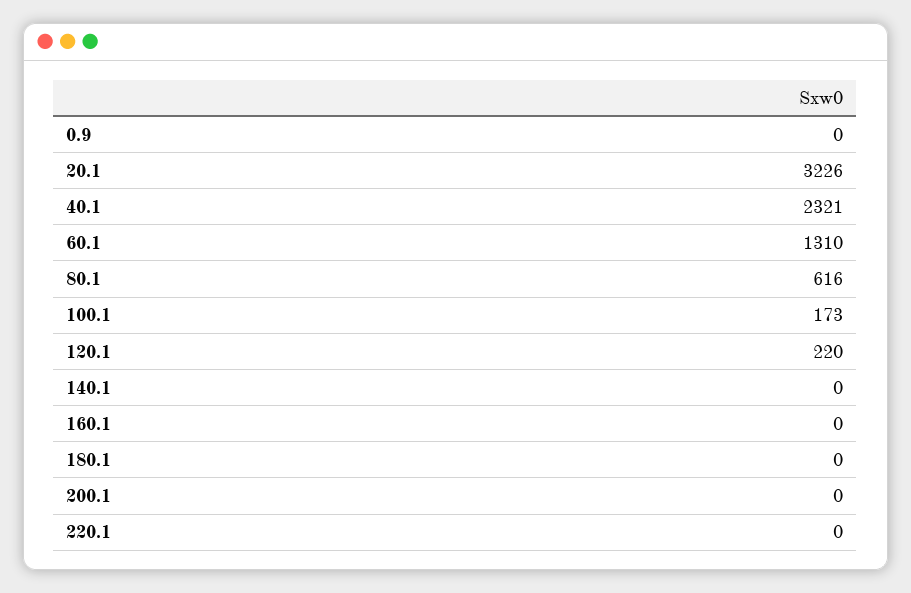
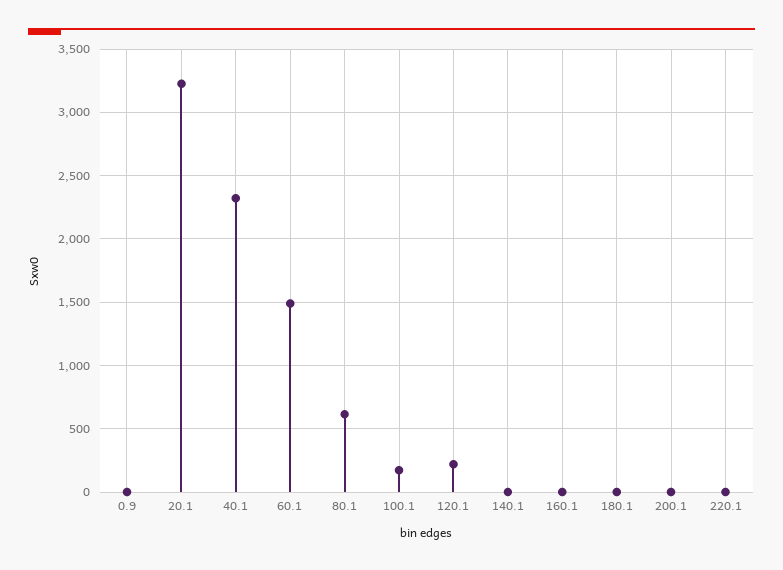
60.1: 1310 -> 1500

